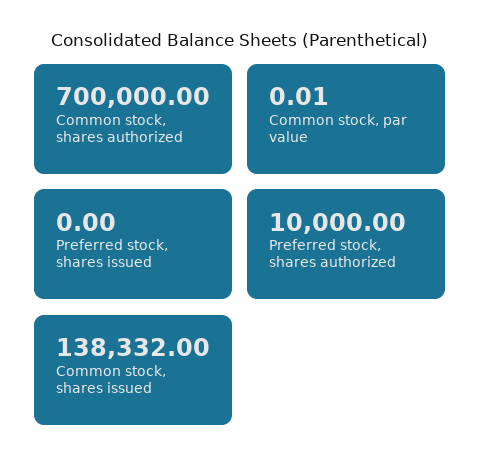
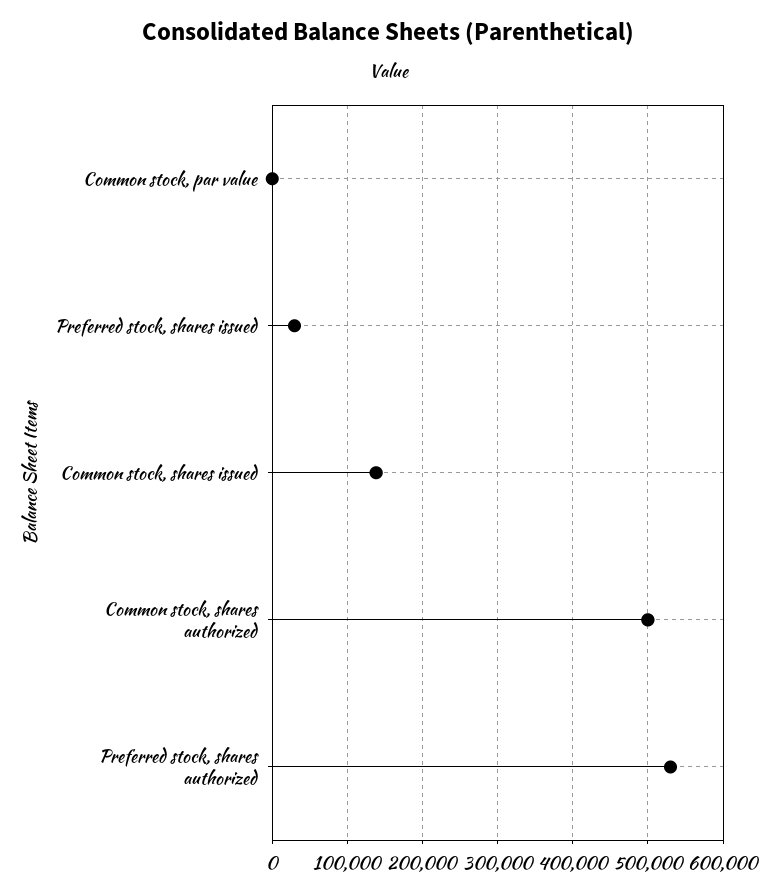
Common stock, shares authorized: 700000 -> 500000
Preferred stock, shares issued: 0 -> 30000
Preferred stock, shares authorized: 10000 -> 530000

